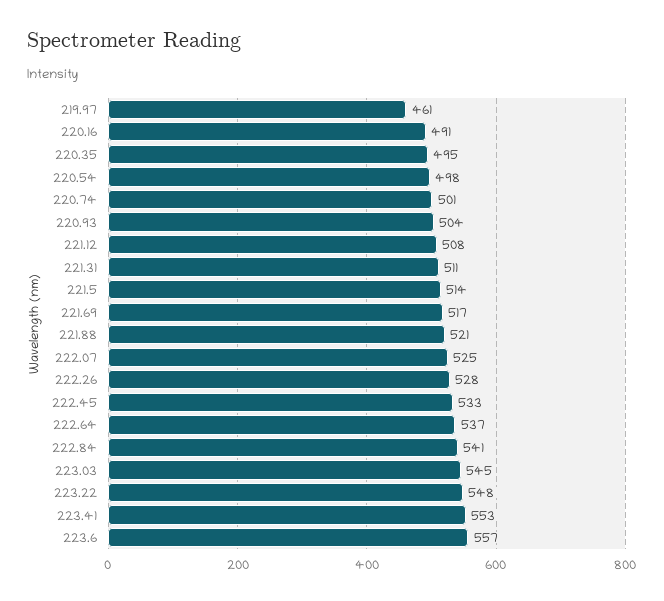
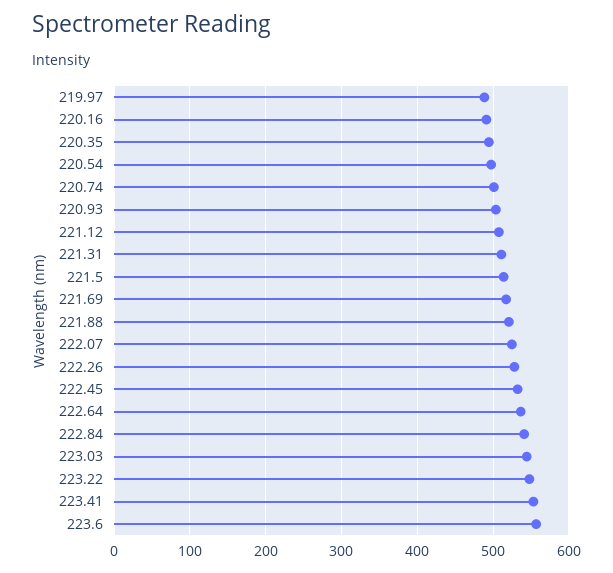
219.97: 461 -> 490

